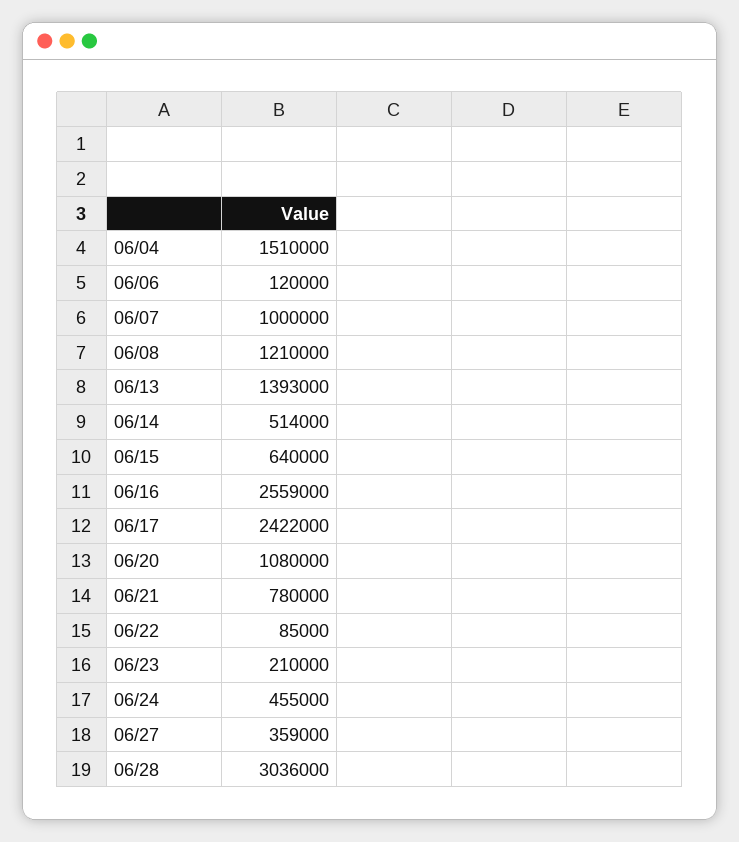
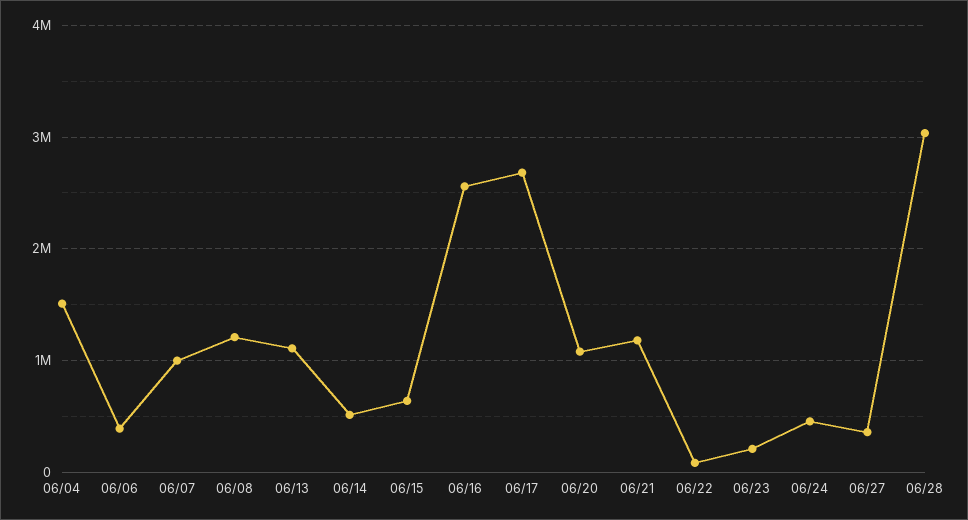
06/06: 120000 -> 400000
06/13: 1393000 -> 1100000
06/17: 2422000 -> 2700000
06/21: 780000 -> 1200000

